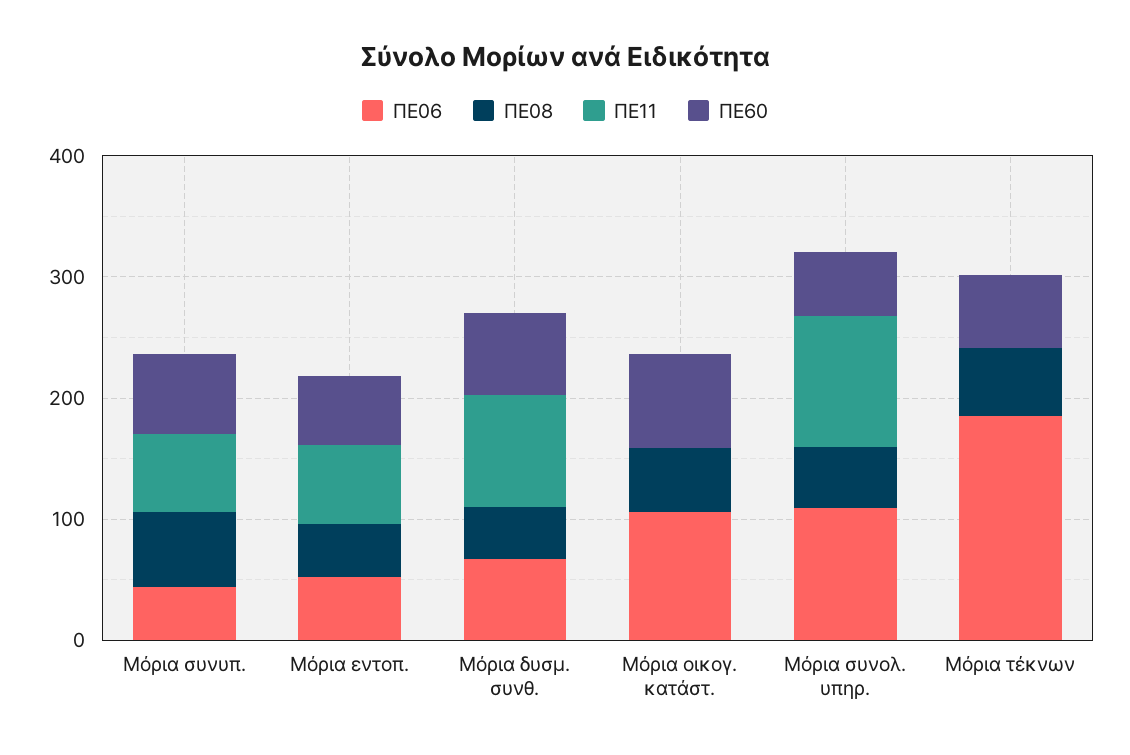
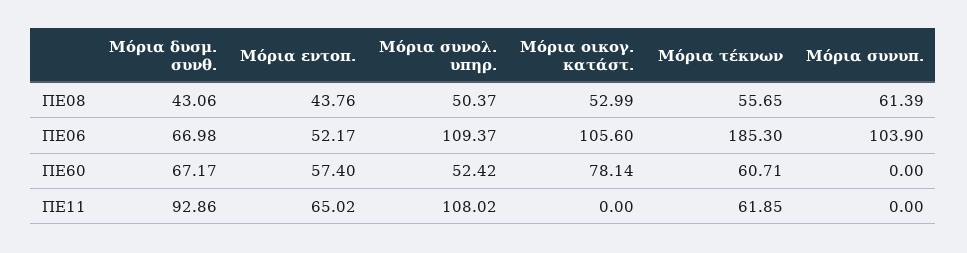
ΠΕ06, Μόρια συνυπ.: 40 -> 103.9
ΠΕ11, Μόρια συνυπ.: 60 -> 0
ΠΕ60, Μόρια συνυπ.: 60 -> 0
ΠΕ11, Μόρια τέκνων: 0 -> 61.85

